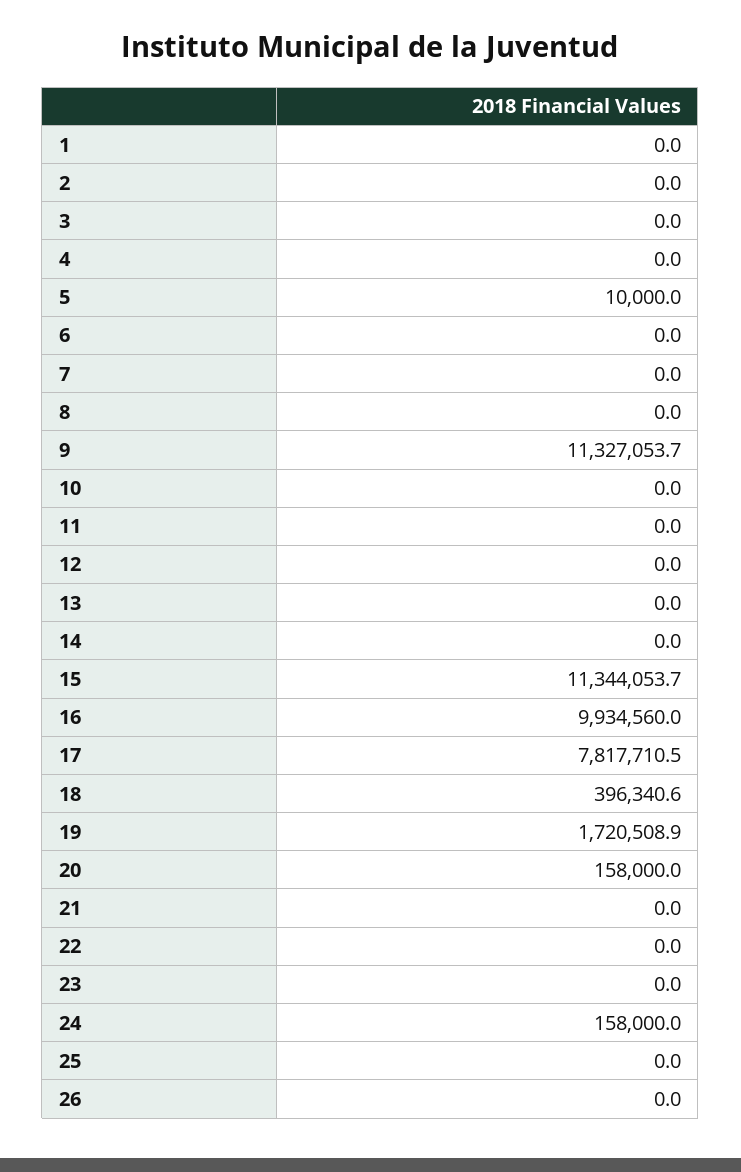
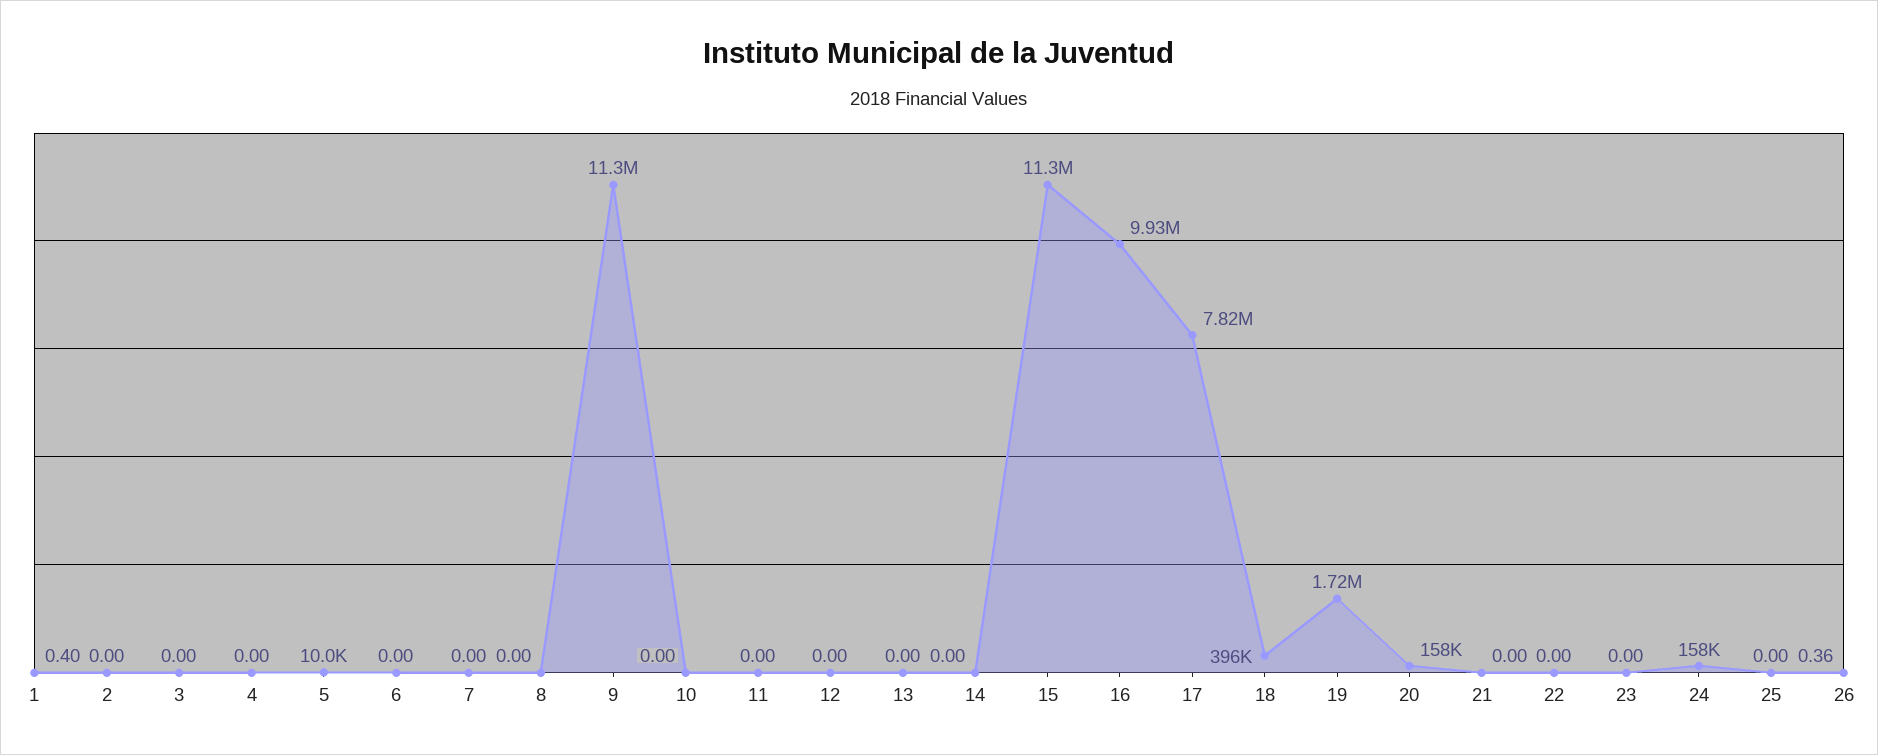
1: 0 -> 0.4
26: 0 -> 0.36

